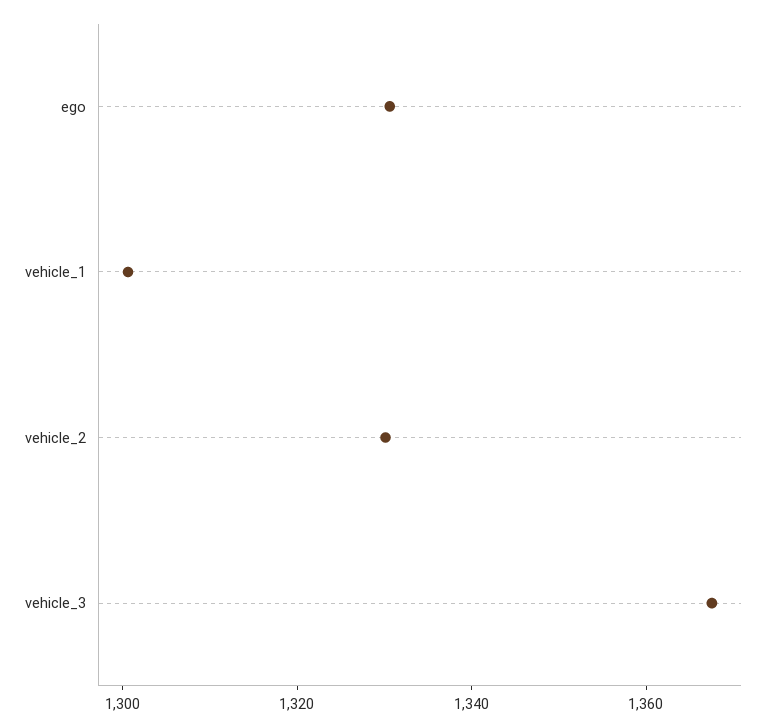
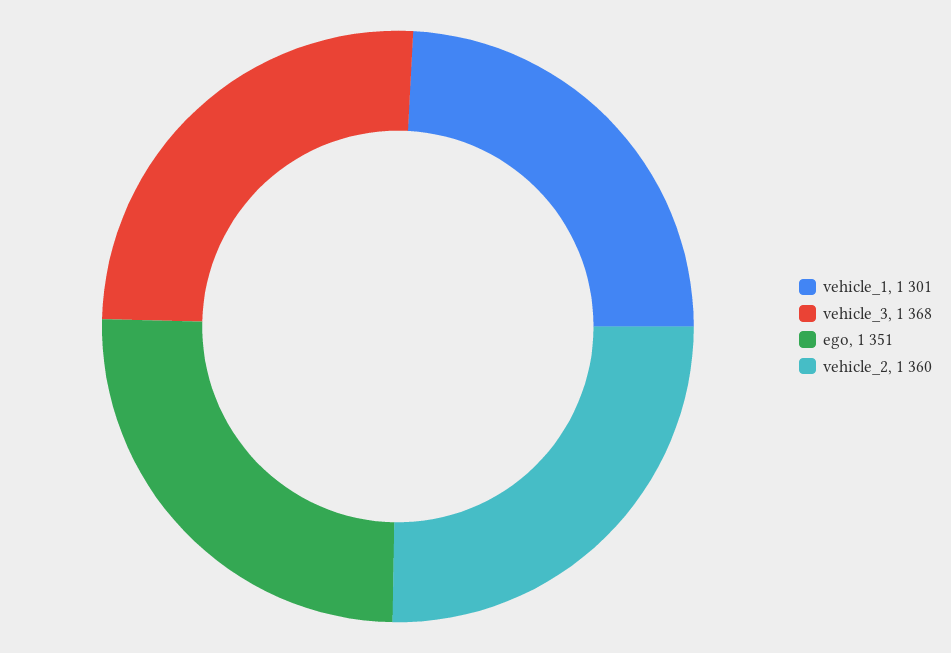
ego: 1330 -> 1351
vehicle_2: 1330 -> 1360

